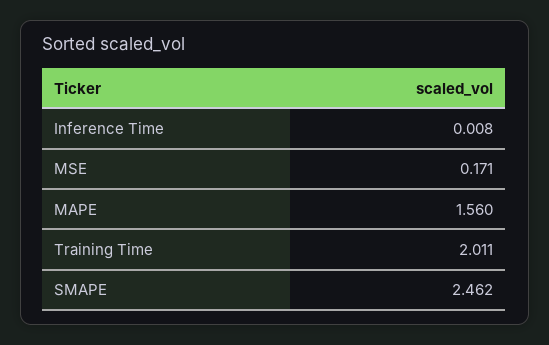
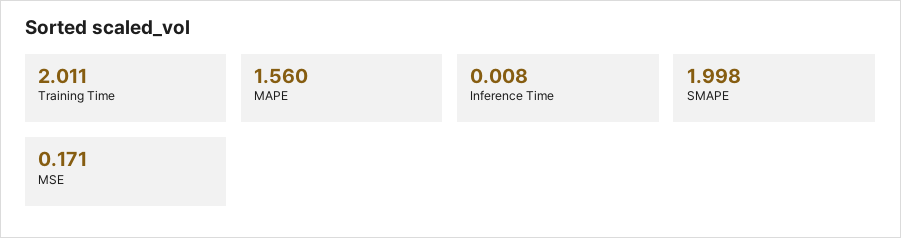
SMAPE: 2.462 -> 1.998

